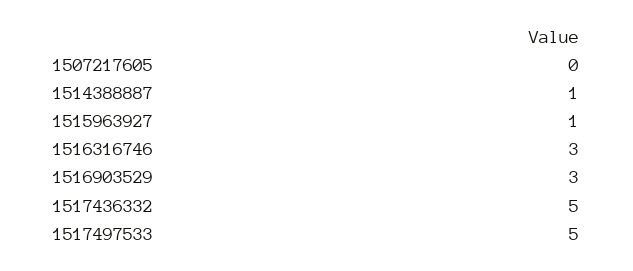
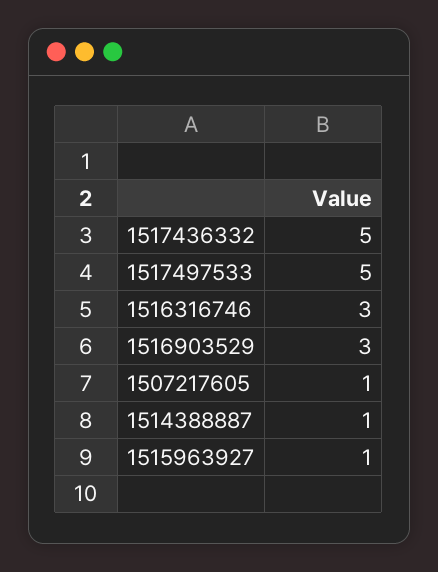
1507217605: 0 -> 1

